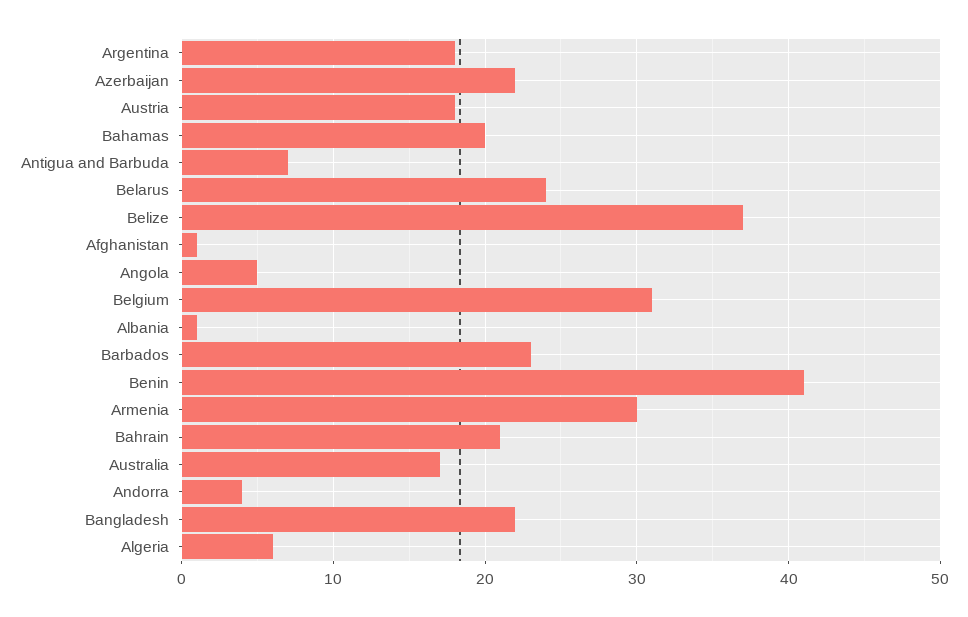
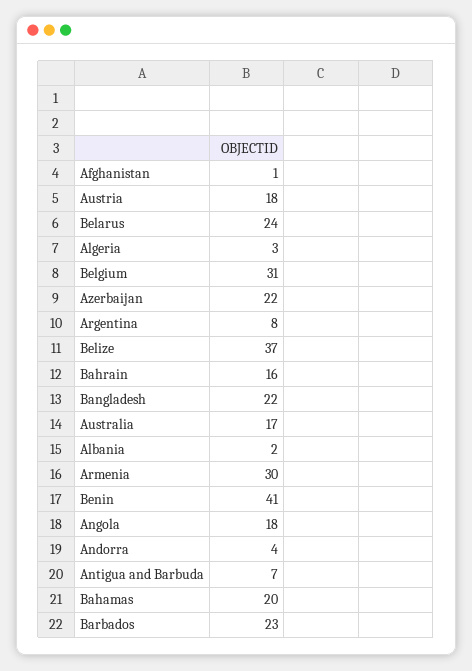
Argentina: 18 -> 8
Angola: 5 -> 18
Albania: 1 -> 2
Bahrain: 21 -> 16
Algeria: 6 -> 3

